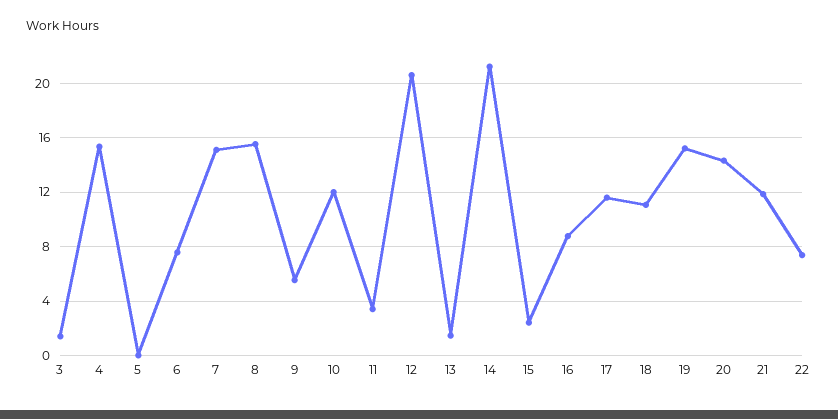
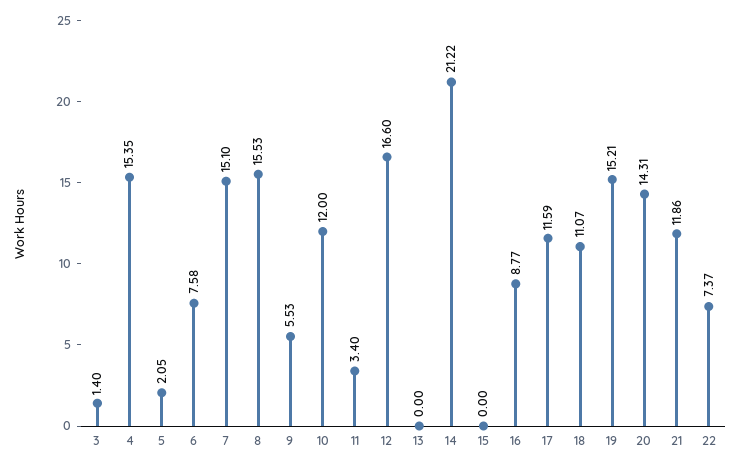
5: 0 -> 2.05
12: 20.5 -> 16.6
13: 1.5 -> 0
15: 2.5 -> 0

